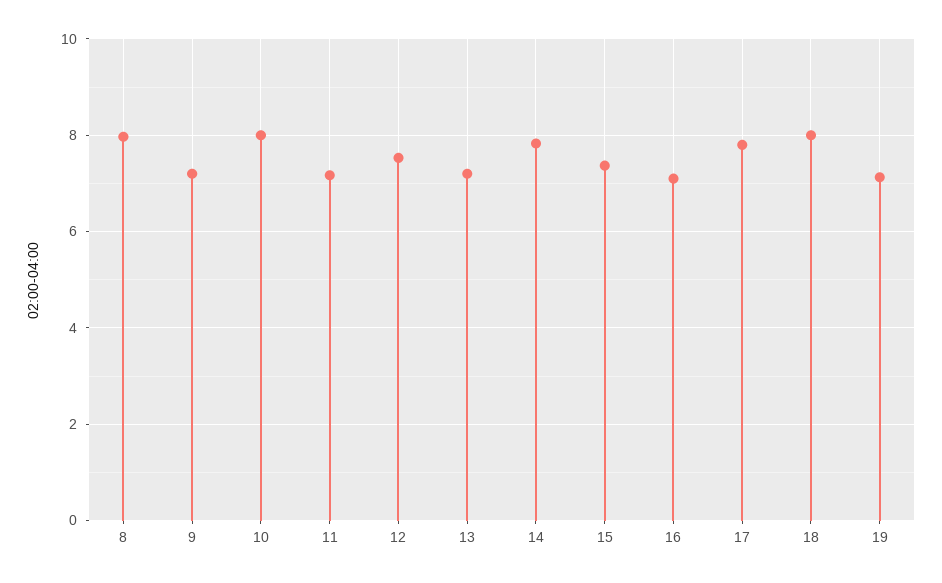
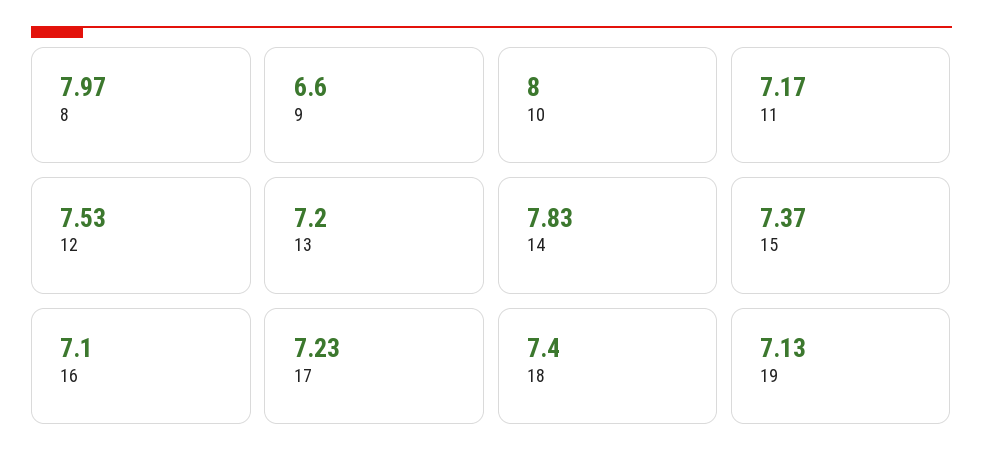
9: 7.2 -> 6.6
17: 7.8 -> 7.23
18: 8 -> 7.4

